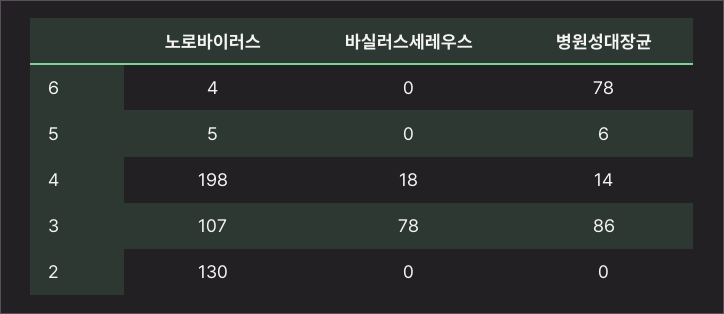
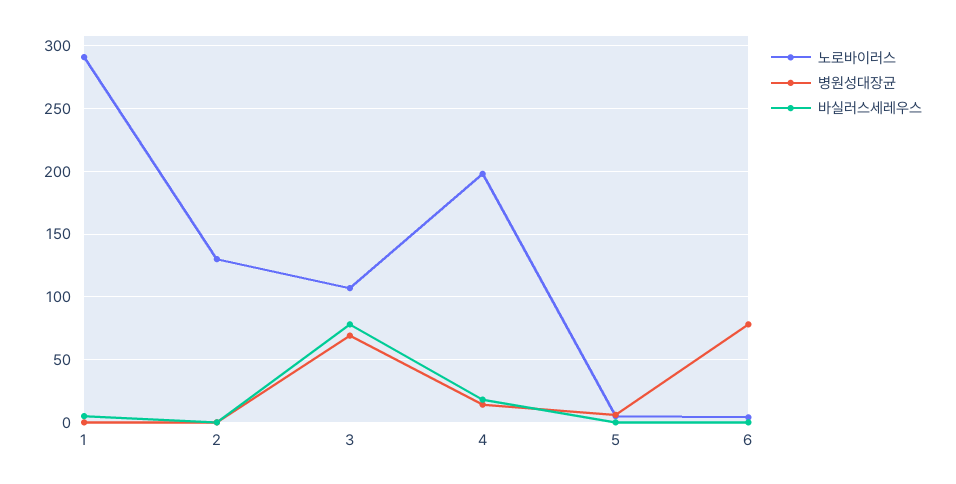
병원성대장균, 3: 86 -> 70
노로바이러스, 1: none -> 290
병원성대장균, 1: none -> 0
바실러스세레우스, 1: none -> 5

